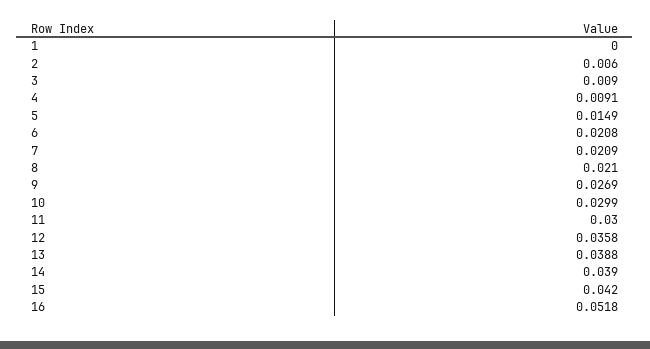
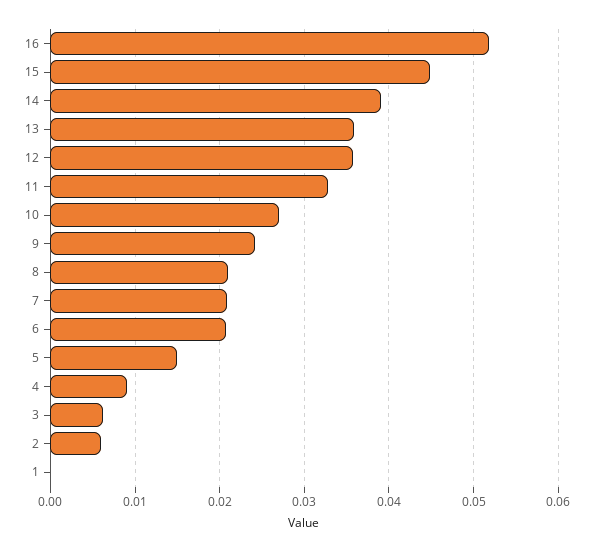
3: 0.009 -> 0.006
9: 0.0269 -> 0.024
10: 0.0299 -> 0.027
11: 0.03 -> 0.033
13: 0.0388 -> 0.036
15: 0.042 -> 0.045

